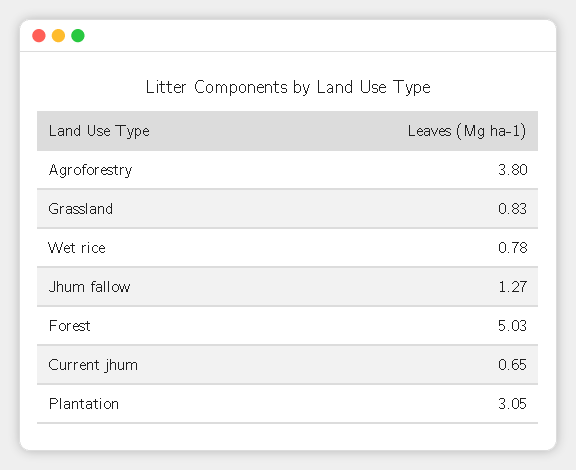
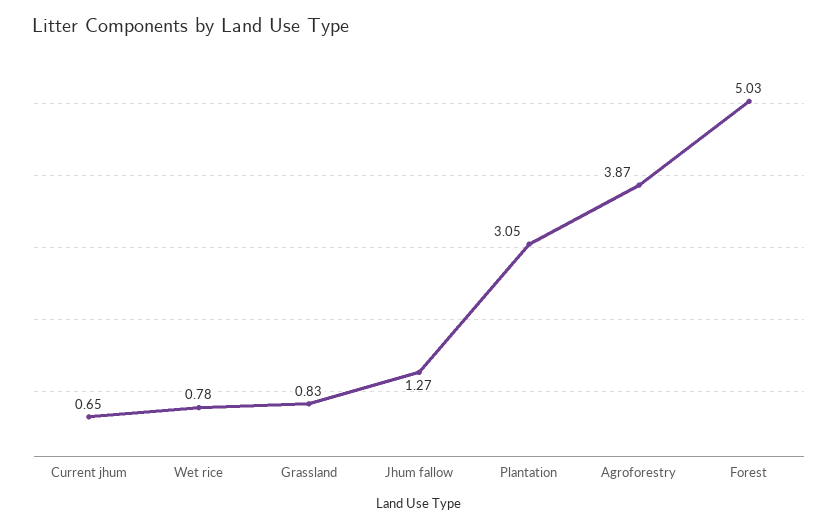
Agroforestry: 3.8 -> 3.87

